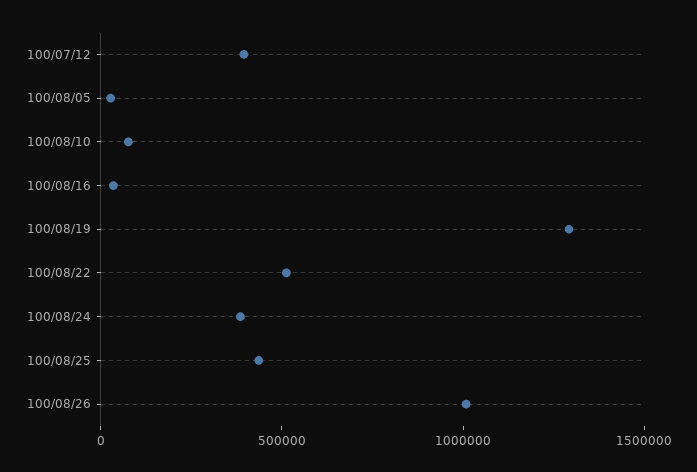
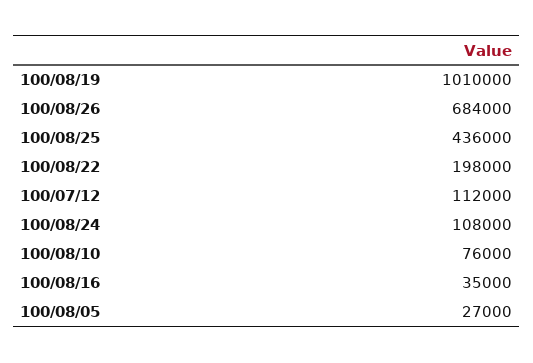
100/07/12: 400000 -> 112000
100/08/19: 1300000 -> 1010000
100/08/22: 500000 -> 198000
100/08/24: 400000 -> 108000
100/08/26: 1000000 -> 684000

